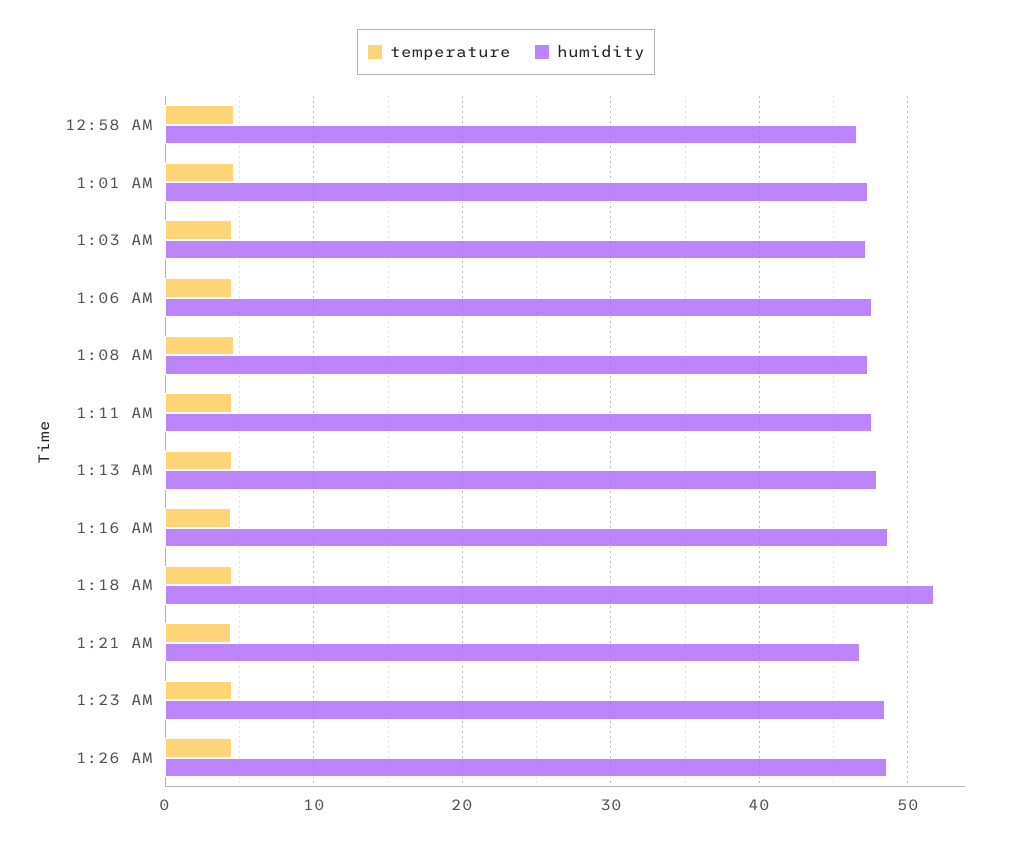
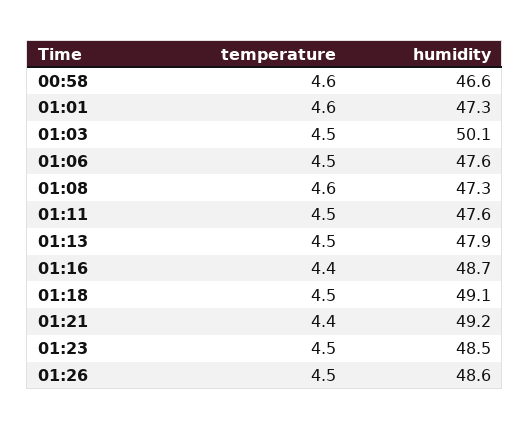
humidity, 1:03 AM: 47 -> 50.1
humidity, 1:18 AM: 52 -> 49.1
humidity, 1:21 AM: 47 -> 49.2

